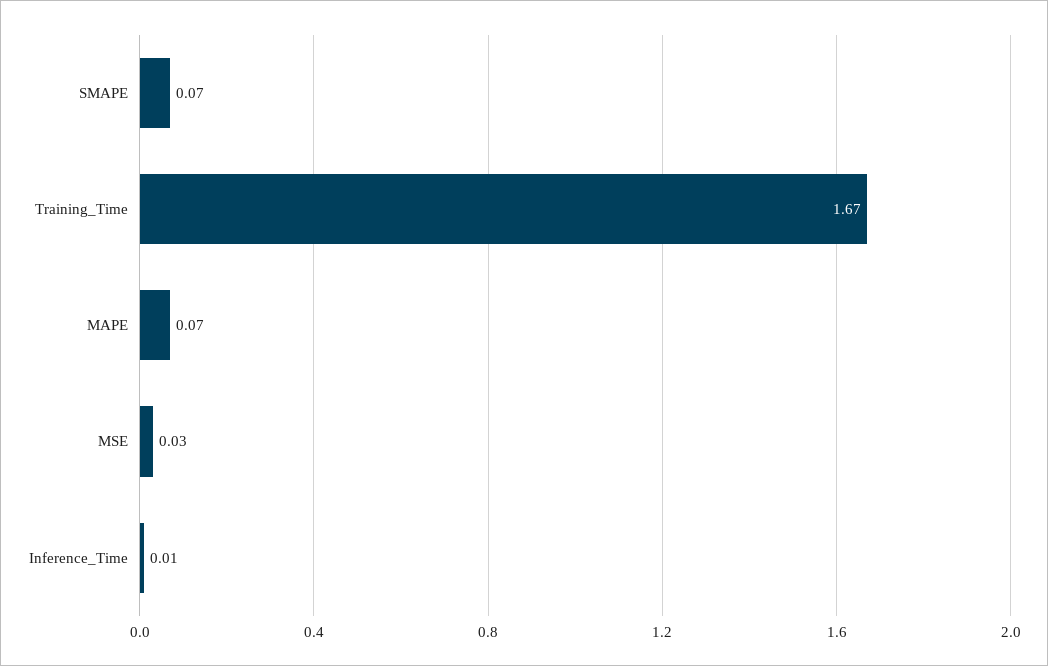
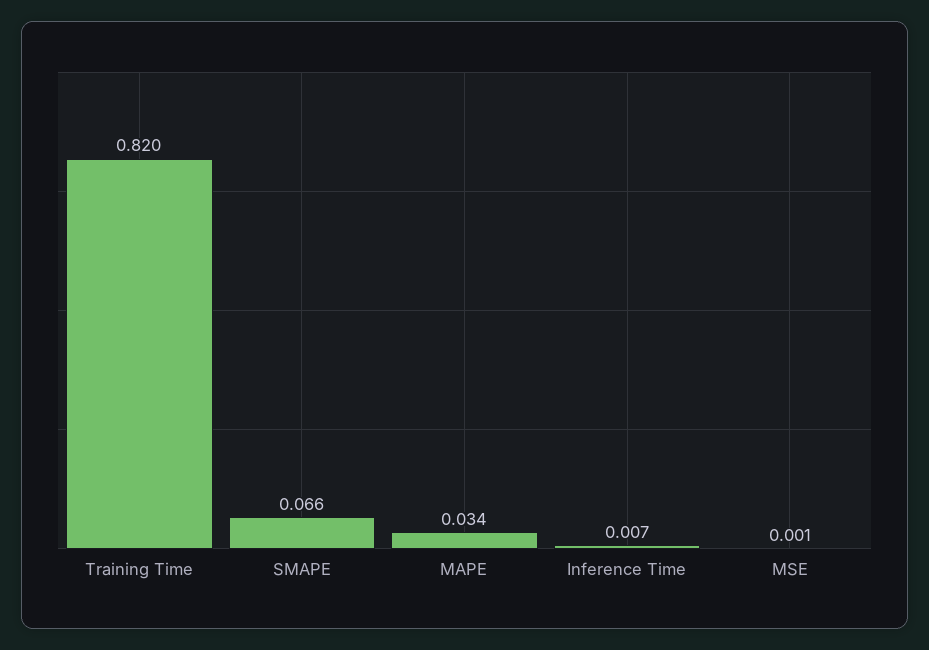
Training_Time: 1.67 -> 0.82
MAPE: 0.07 -> 0.034
MSE: 0.03 -> 0.001

